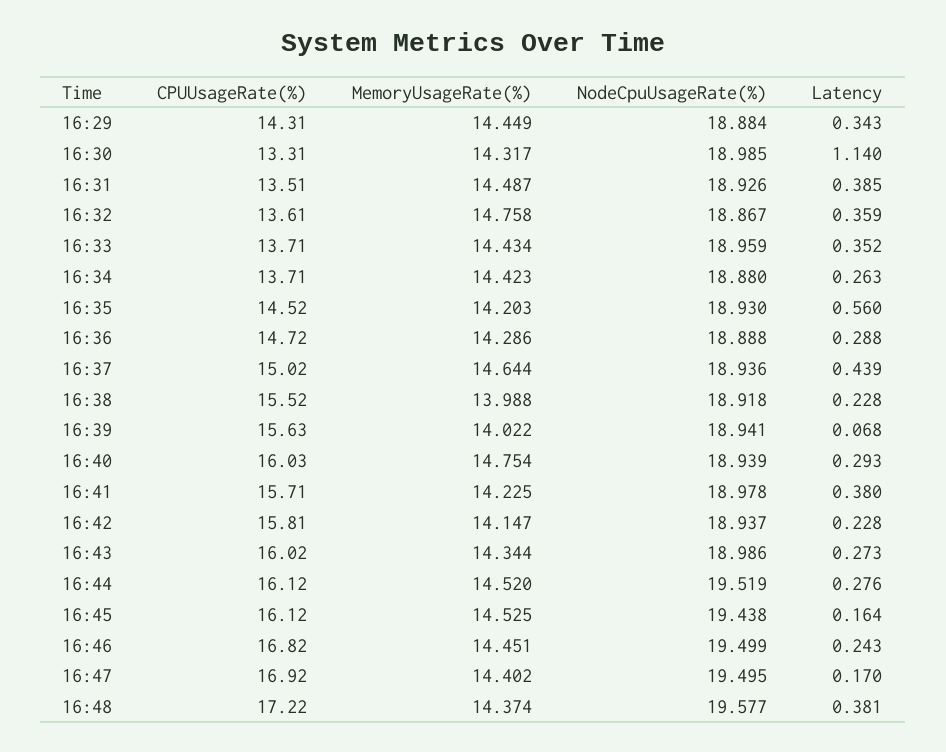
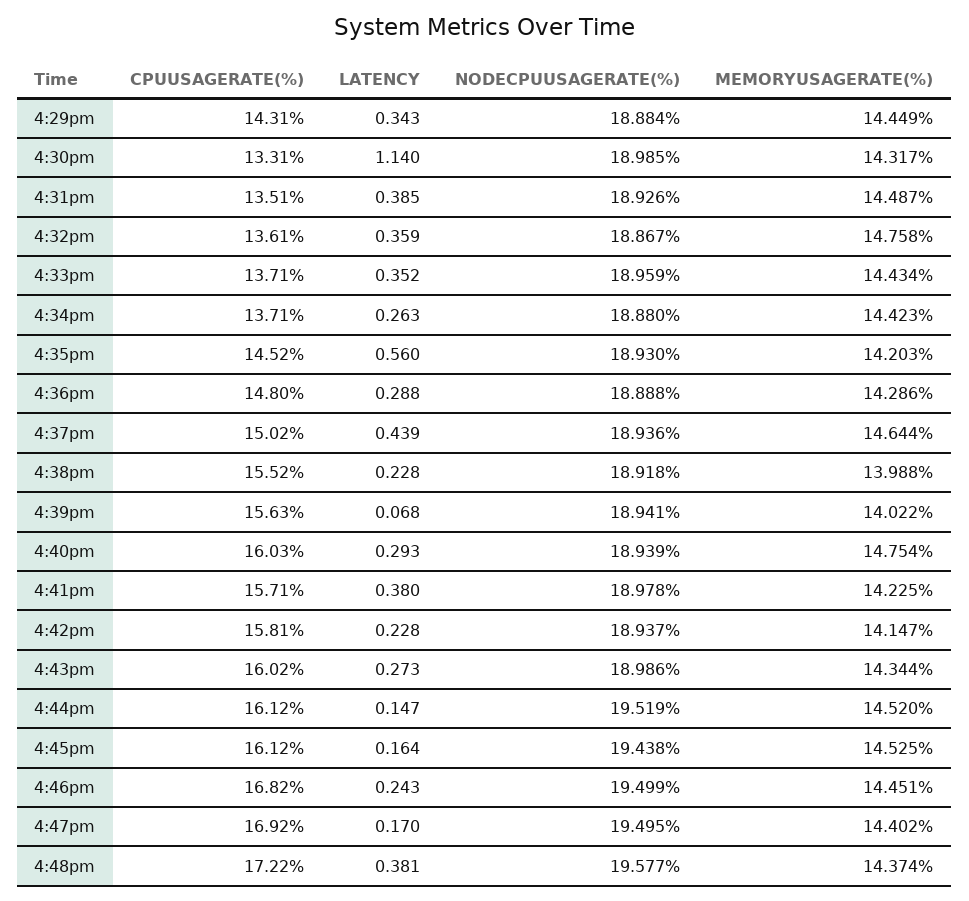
CPUUsageRate(%), 16:36: 14.72 -> 14.8
Latency, 16:44: 0.276 -> 0.147

